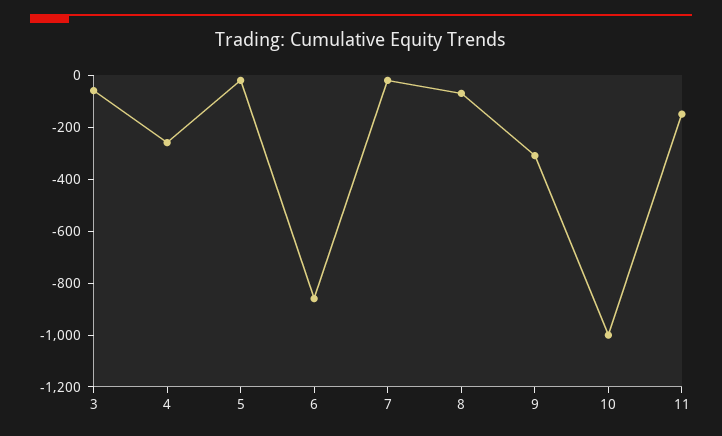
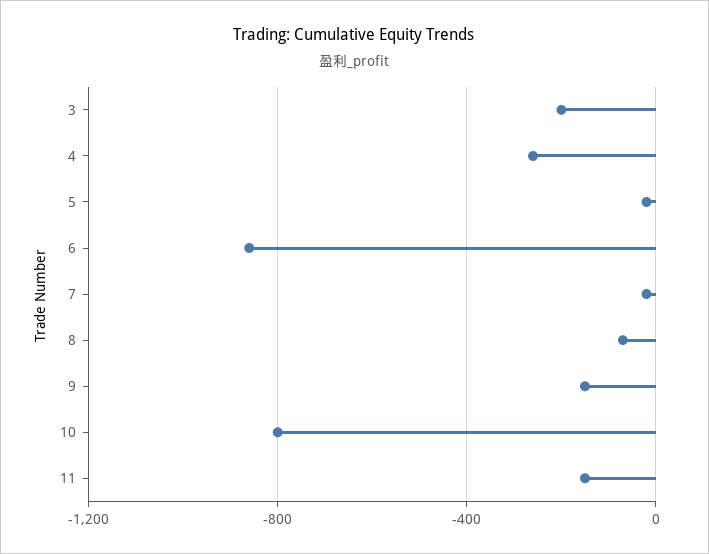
3: -50 -> -200
9: -300 -> -150
10: -1000 -> -800

